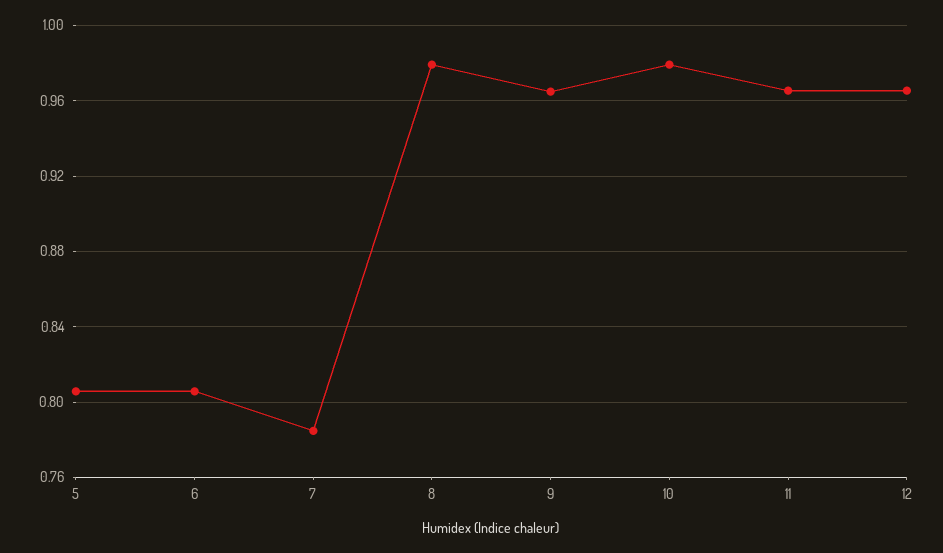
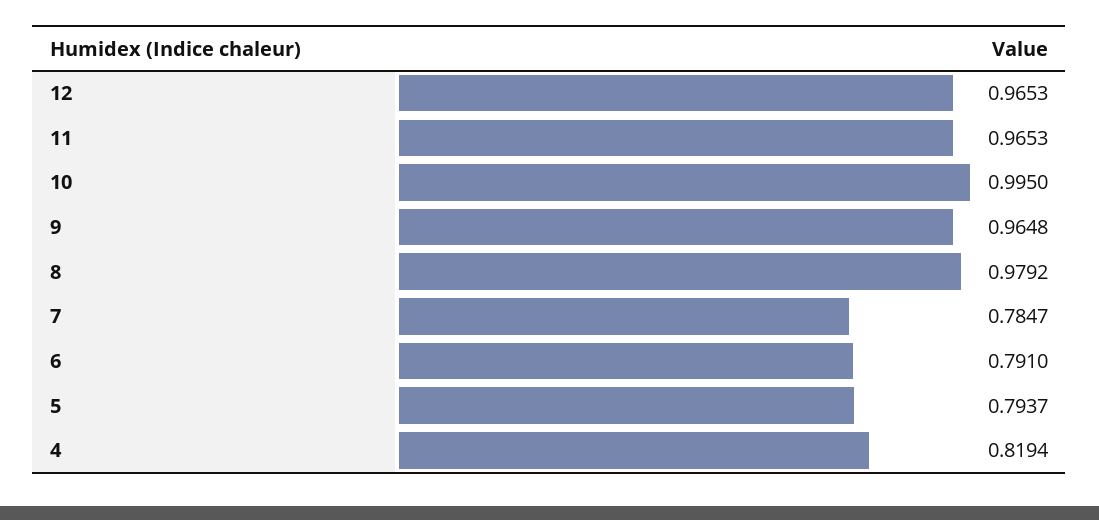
5: 0.805 -> 0.7937
6: 0.805 -> 0.791
10: 0.98 -> 0.995
4: none -> 0.8194

